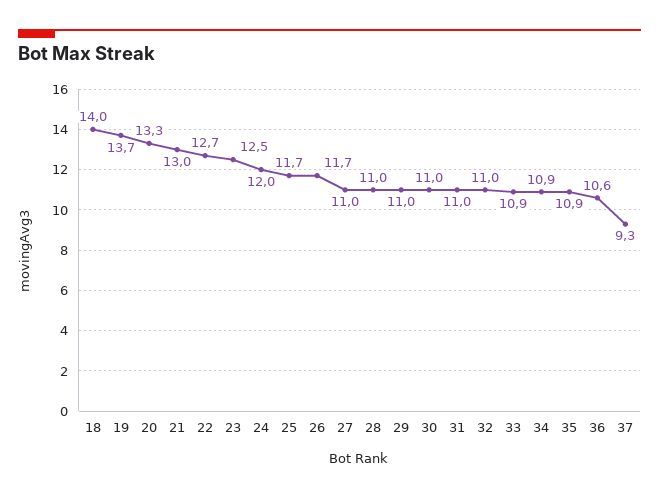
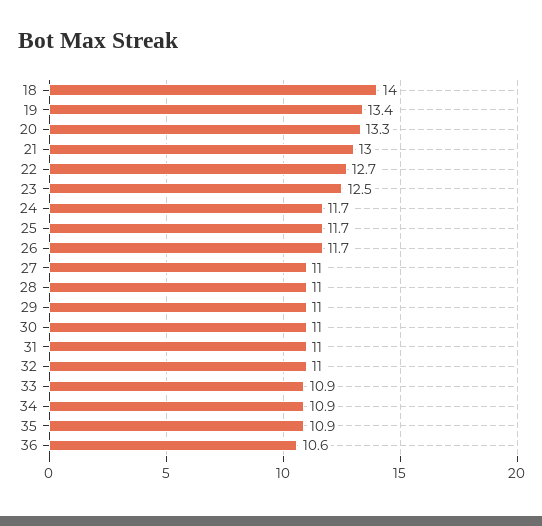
19: 13.7 -> 13.4
24: 12 -> 11.7
37: 9.3 -> none

